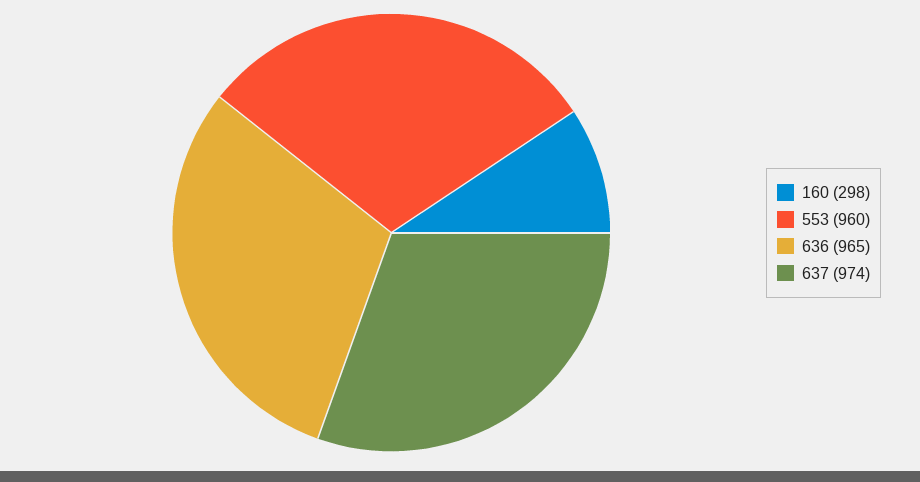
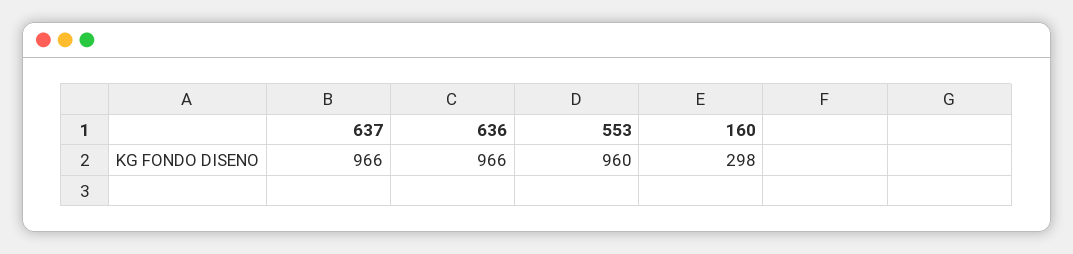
636: 965 -> 966
637: 974 -> 966

